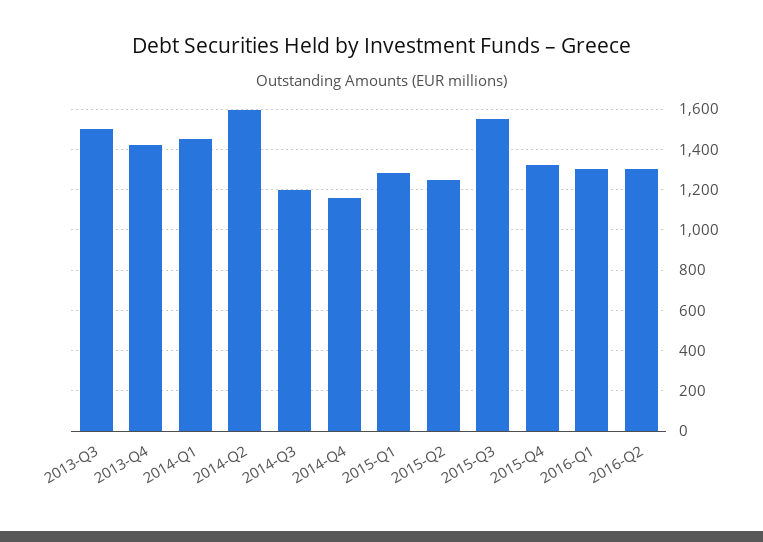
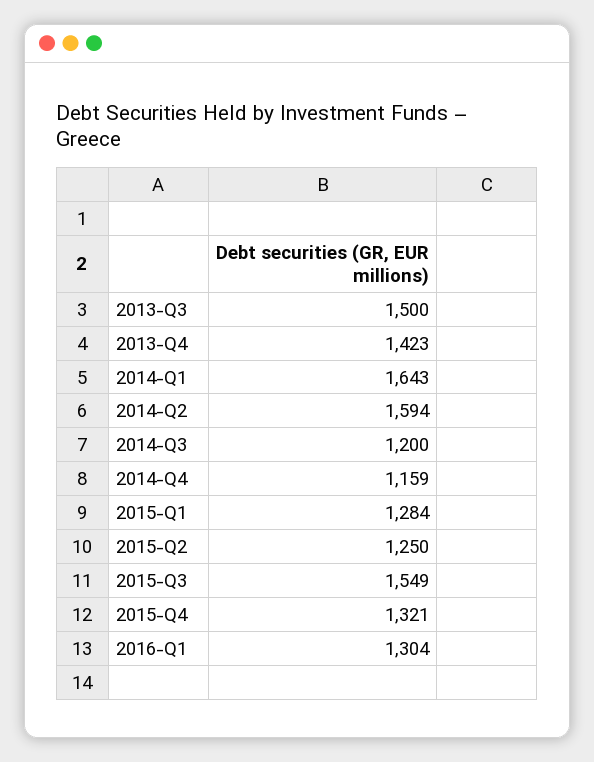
2014-Q1: 1450 -> 1643
2016-Q2: 1300 -> none

